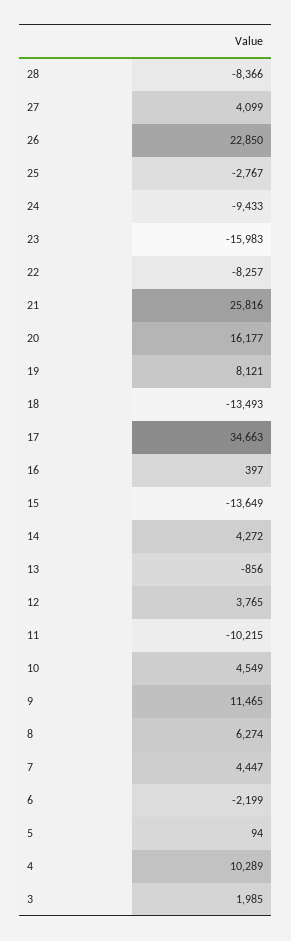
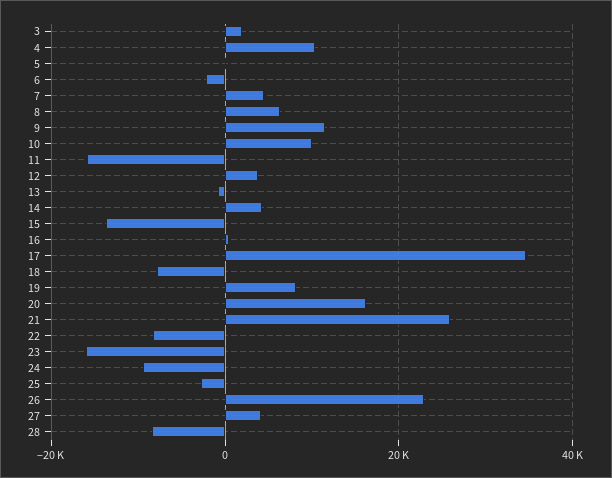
18: -13493 -> -8000
11: -10215 -> -16000
10: 4549 -> 10000

